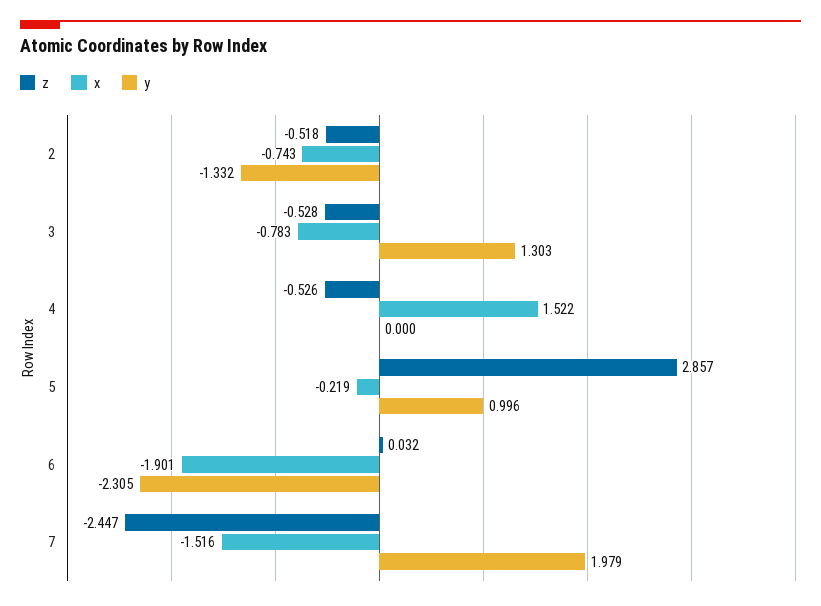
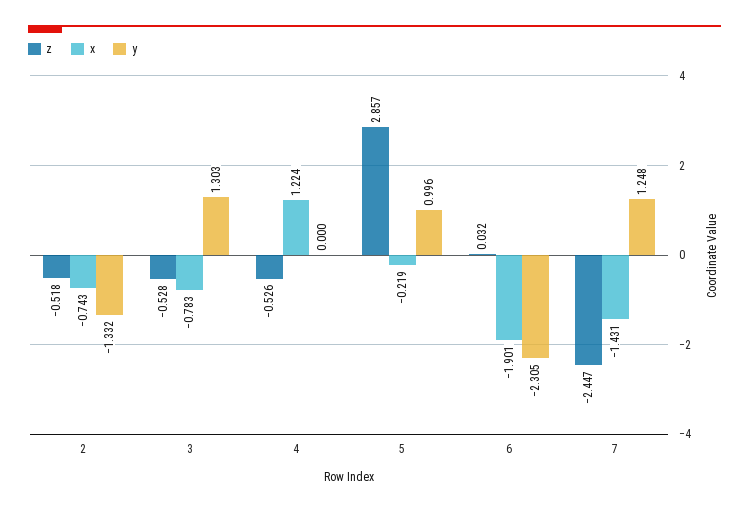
x, 4: 1.522 -> 1.224
x, 7: -1.516 -> -1.431
y, 7: 1.979 -> 1.248

